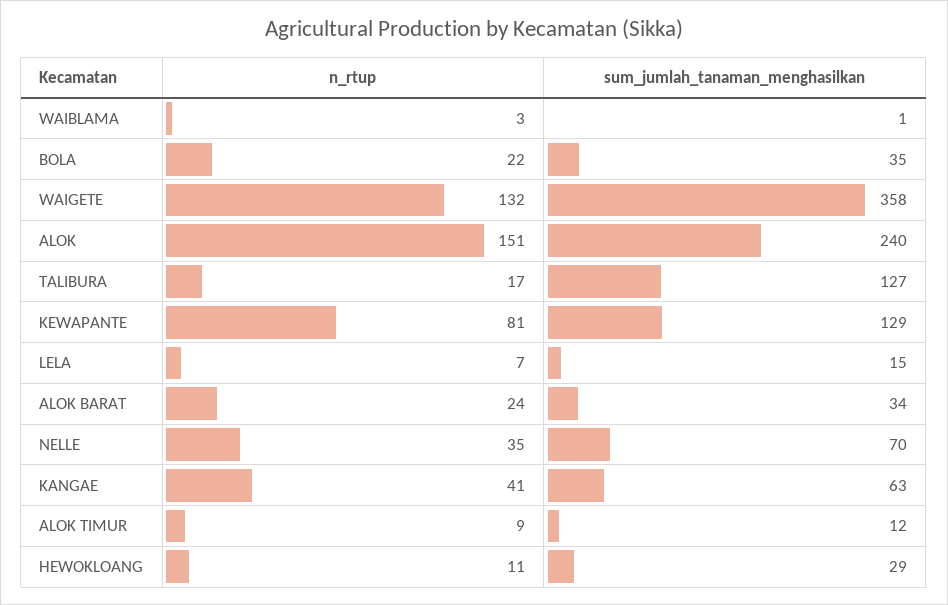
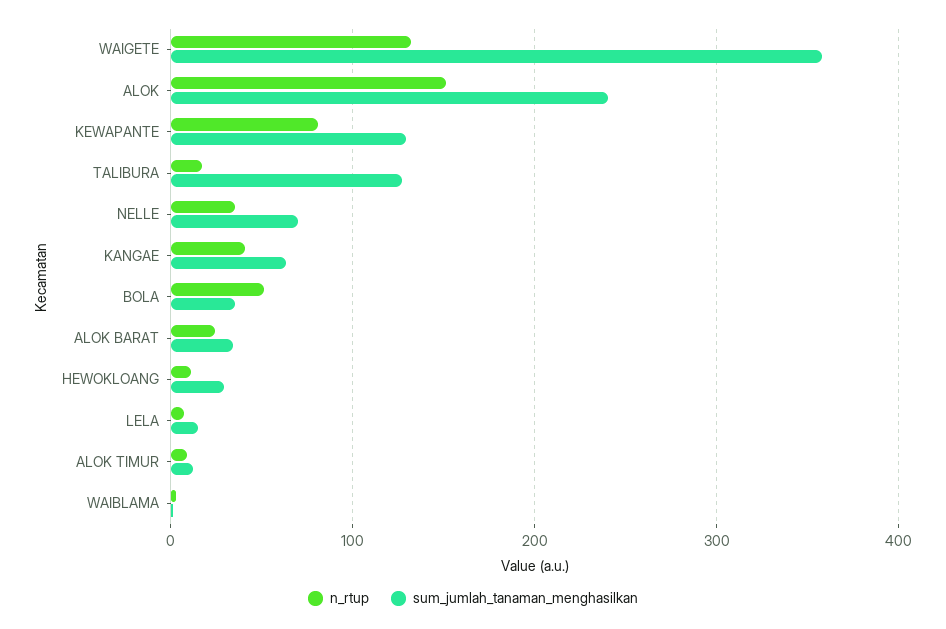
n_rtup, BOLA: 22 -> 50

